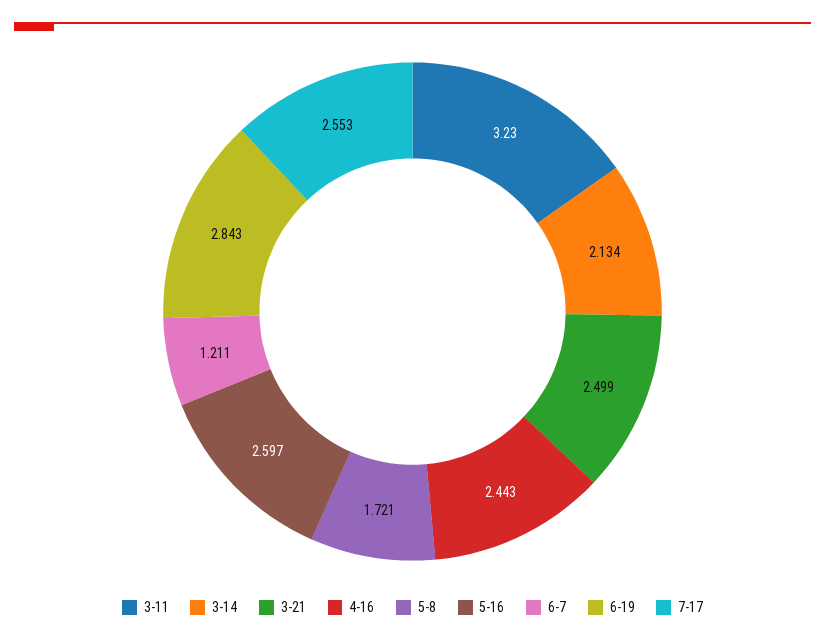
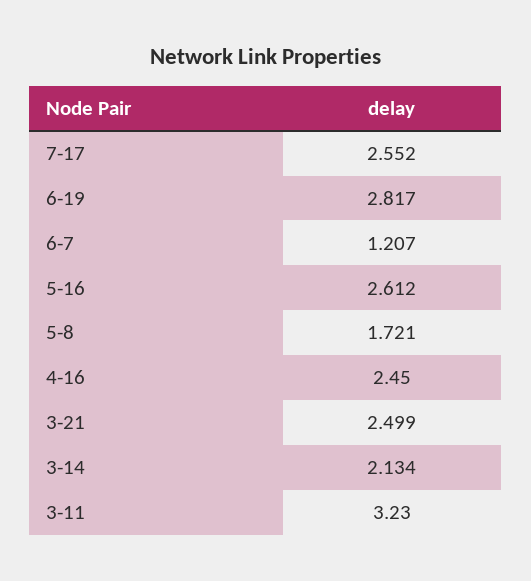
4-16: 2.443 -> 2.45
5-16: 2.597 -> 2.612
6-7: 1.211 -> 1.207
6-19: 2.843 -> 2.817
7-17: 2.553 -> 2.552

